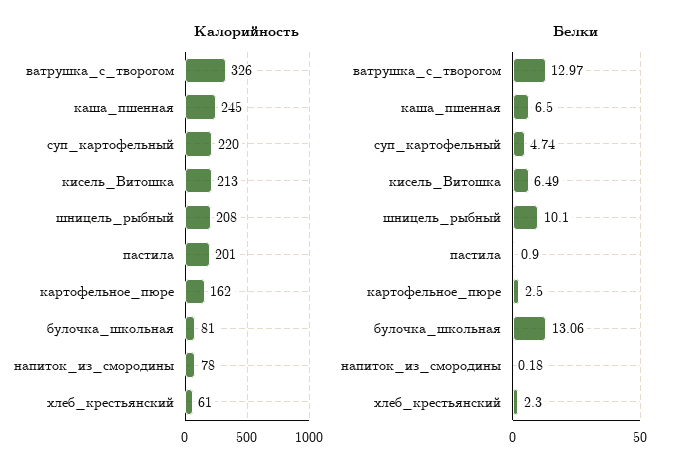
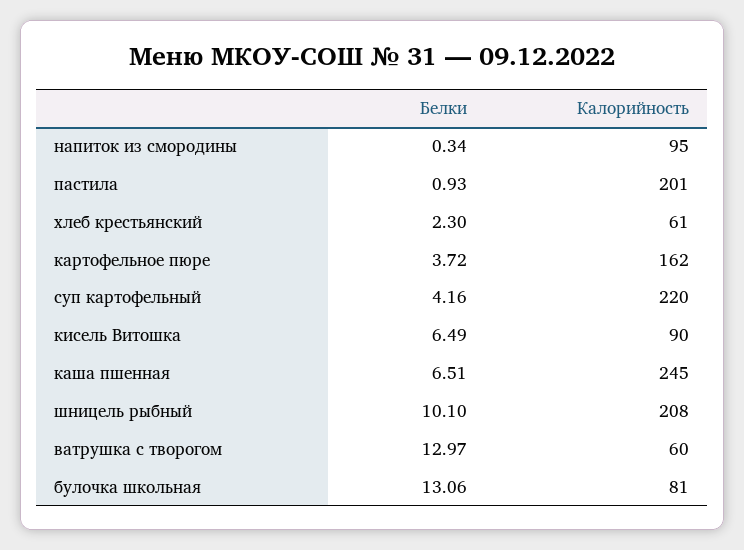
Калорийность, ватрушка_с_творогом: 326 -> 60
Калорийность, кисель_Витошка: 213 -> 90
Калорийность, напиток_из_смородины: 78 -> 95
Белки, каша_пшенная: 6.5 -> 6.51
Белки, суп_картофельный: 4.74 -> 4.16
Белки, пастила: 0.9 -> 0.93
Белки, картофельное_пюре: 2.5 -> 3.72
Белки, напиток_из_смородины: 0.18 -> 0.34

